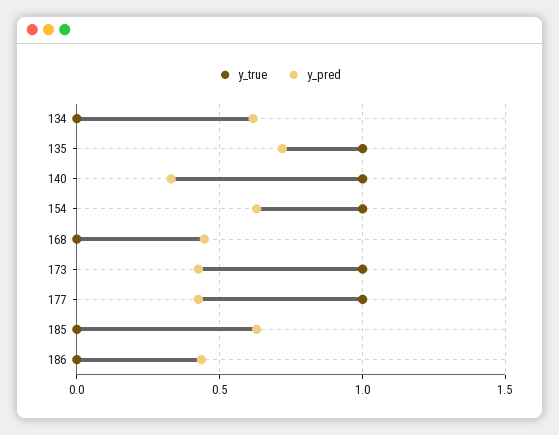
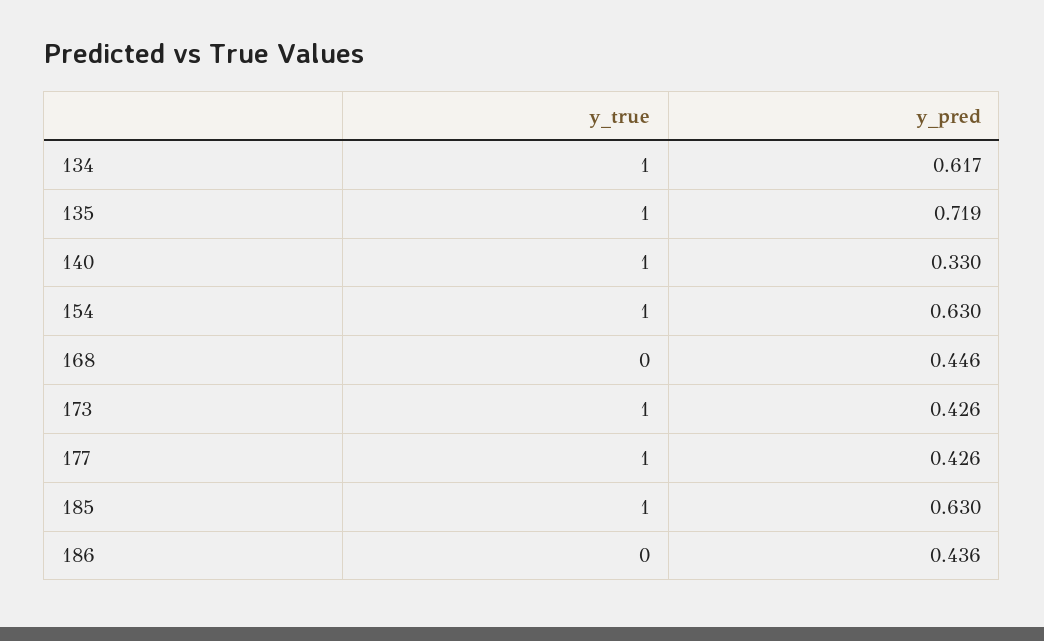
y_true, 134: 0 -> 1
y_true, 185: 0 -> 1

